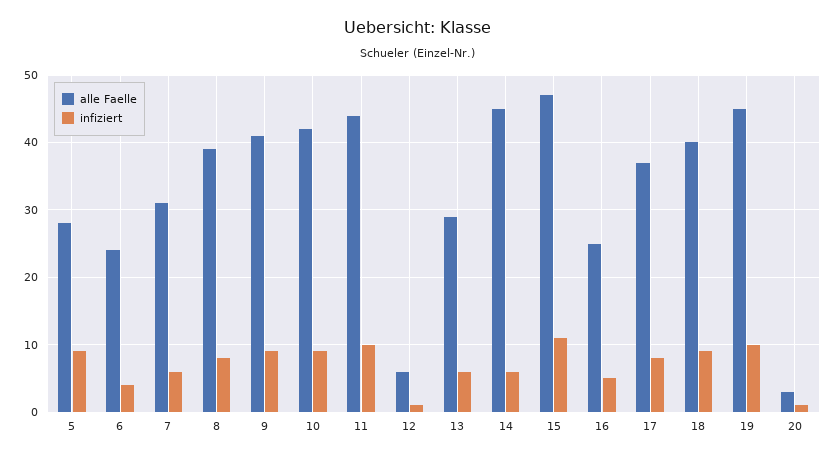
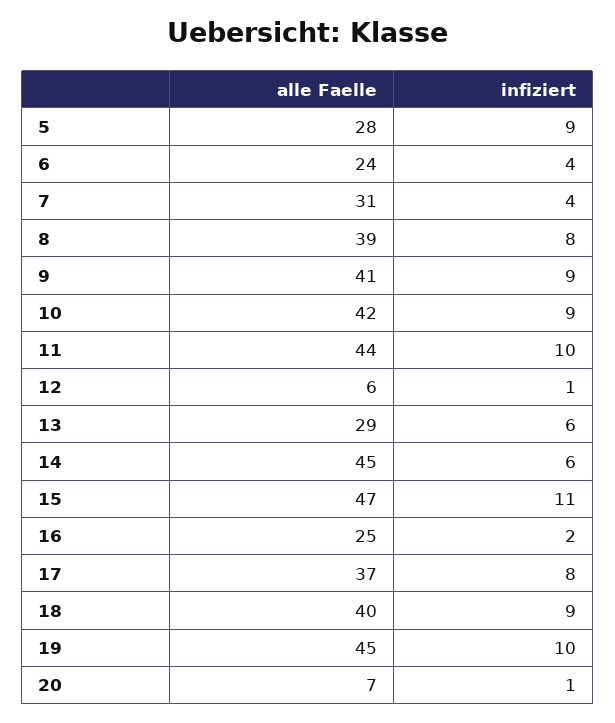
infiziert, 7: 6 -> 4
infiziert, 16: 5 -> 2
alle Faelle, 20: 3 -> 7

